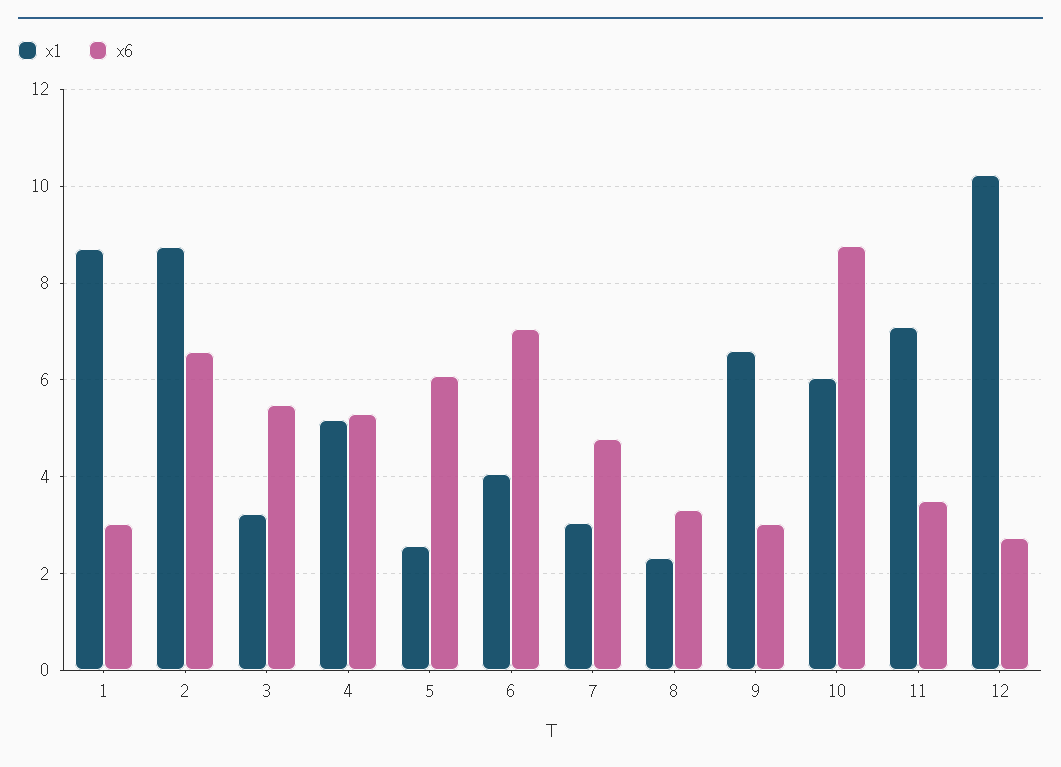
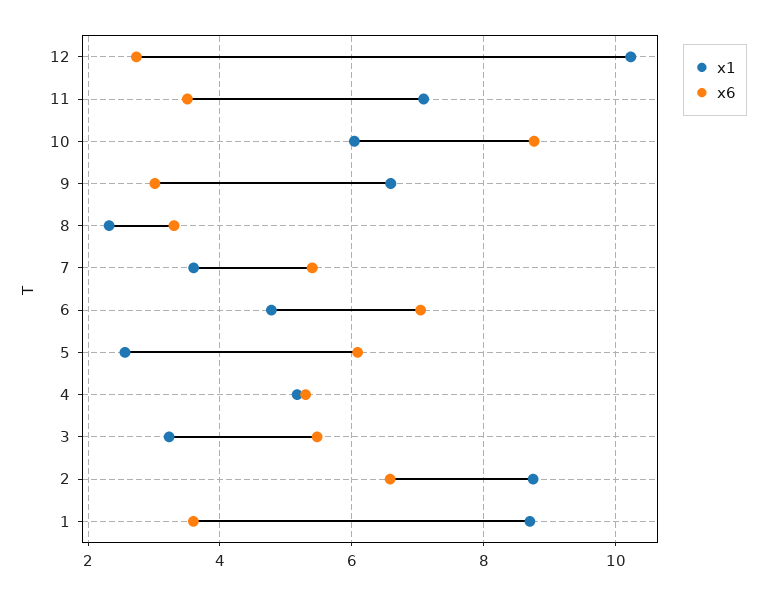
x6, 1: 3 -> 3.6
x1, 6: 4 -> 4.8
x1, 7: 3 -> 3.6
x6, 7: 4.8 -> 5.4

